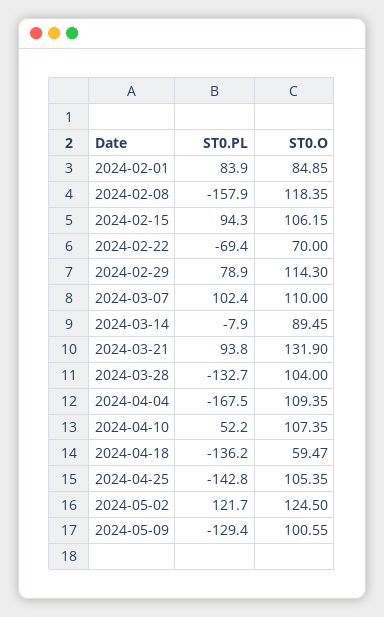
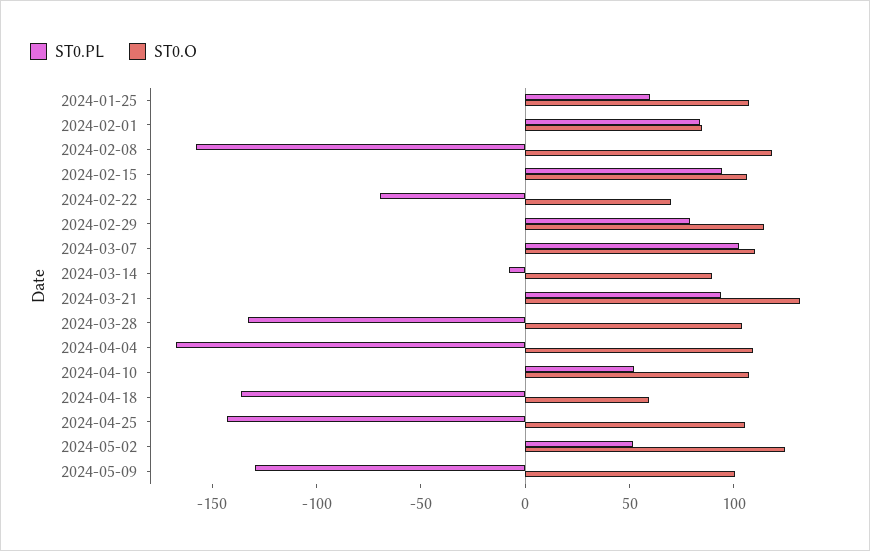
ST0.PL, 2024-05-02: 121.7 -> 50
ST0.PL, 2024-01-25: none -> 60
ST0.O, 2024-01-25: none -> 110

